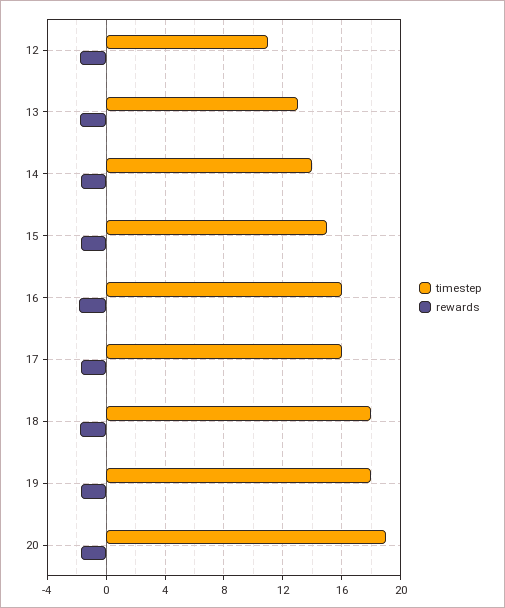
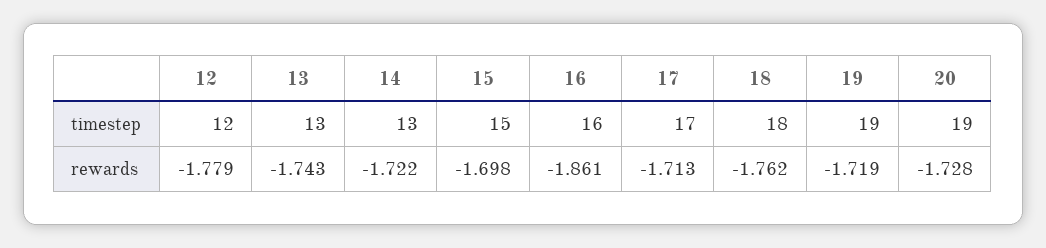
timestep, 12: 11 -> 12
timestep, 14: 14 -> 13
timestep, 17: 16 -> 17
timestep, 19: 18 -> 19

